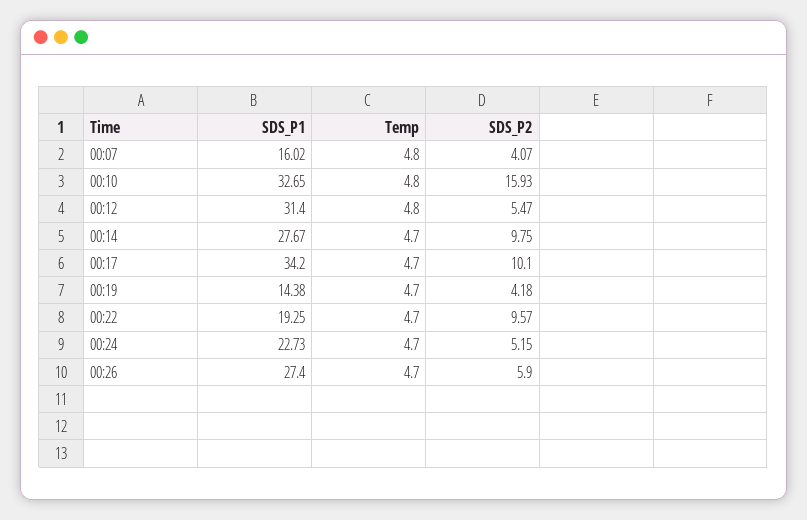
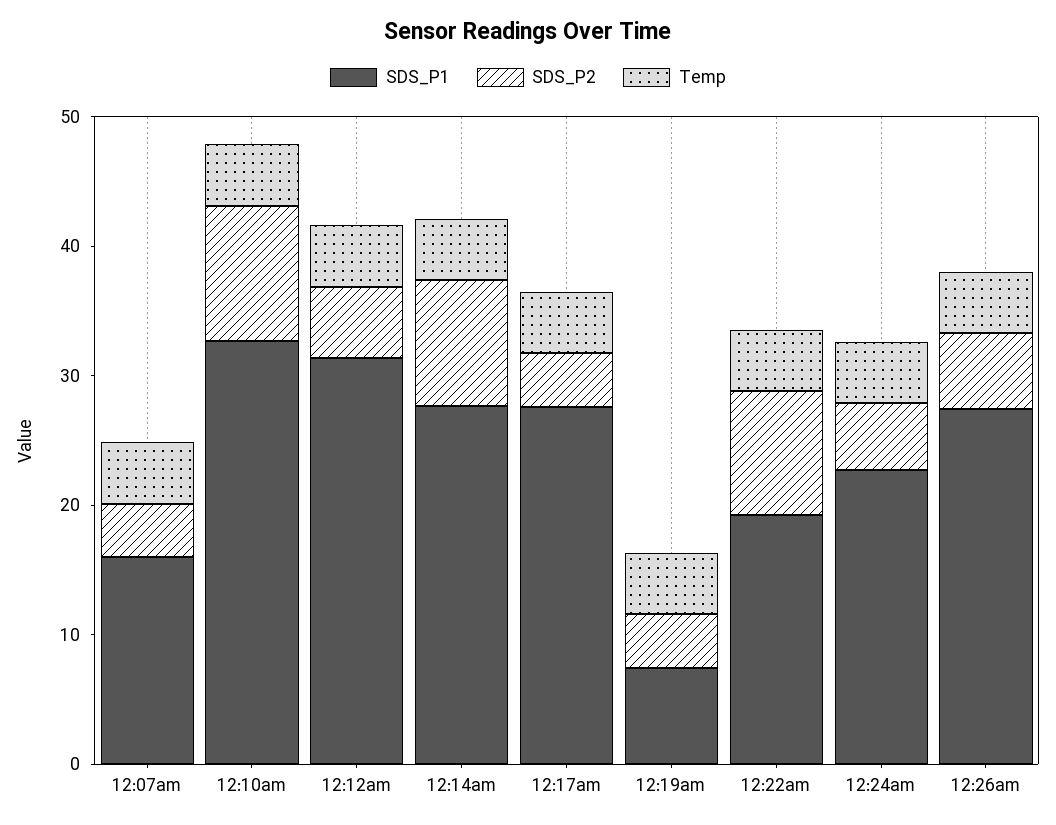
SDS_P2, 00:10: 15.93 -> 10
SDS_P1, 00:17: 34.2 -> 28
SDS_P2, 00:17: 10.1 -> 4
SDS_P1, 00:19: 14.38 -> 8

